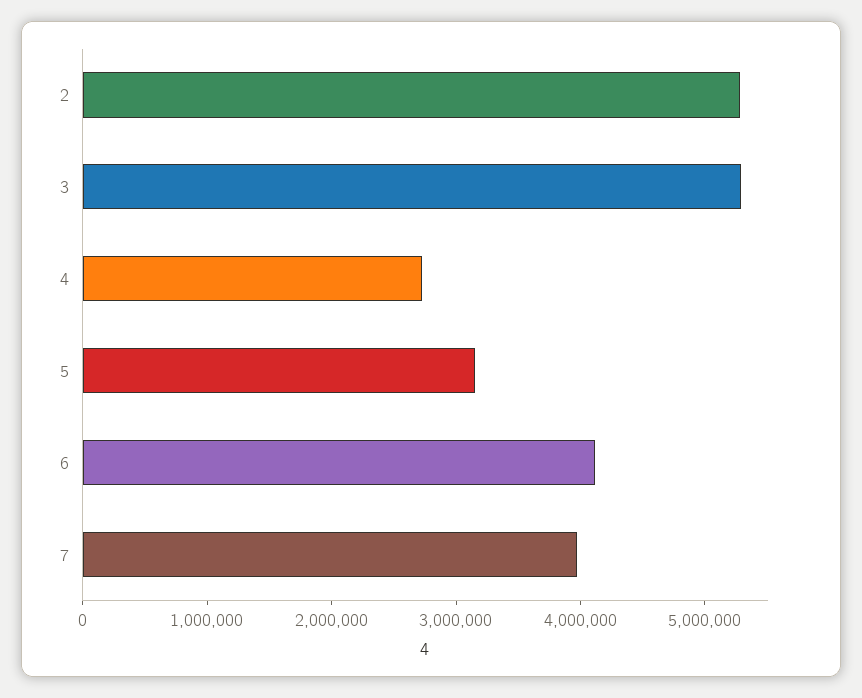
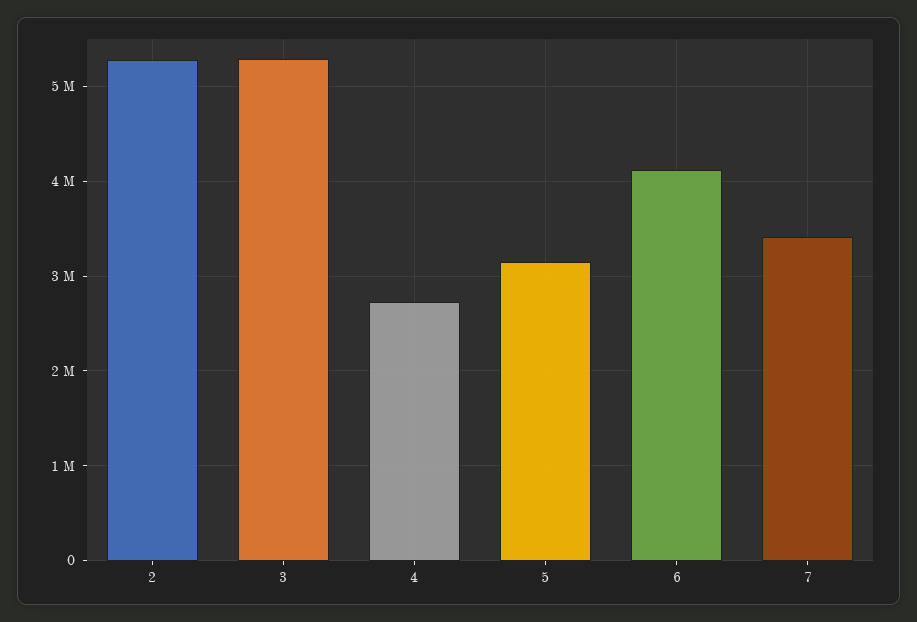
7: 4000000 -> 3400000

